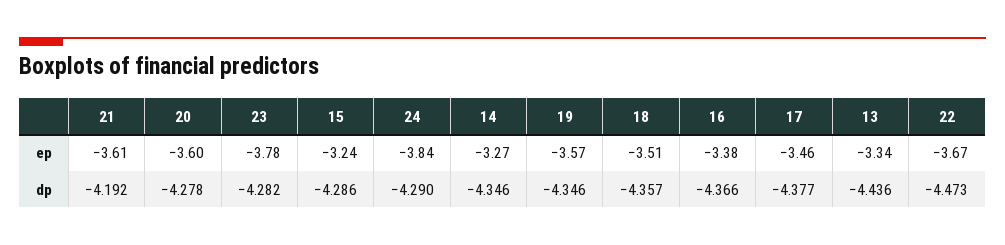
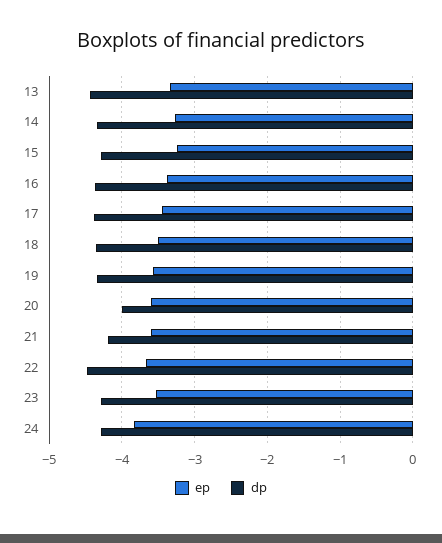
ep, 23: -3.78 -> -3.5
dp, 20: -4.278 -> -4

